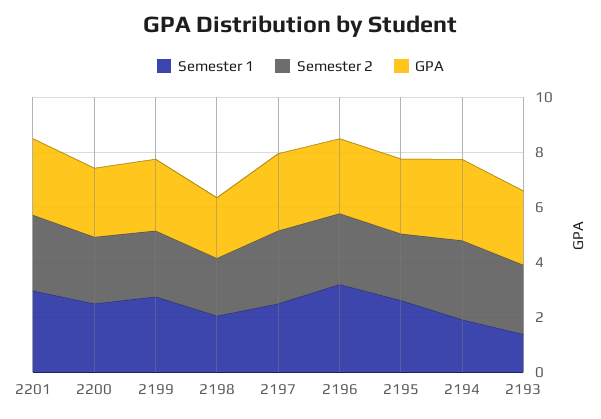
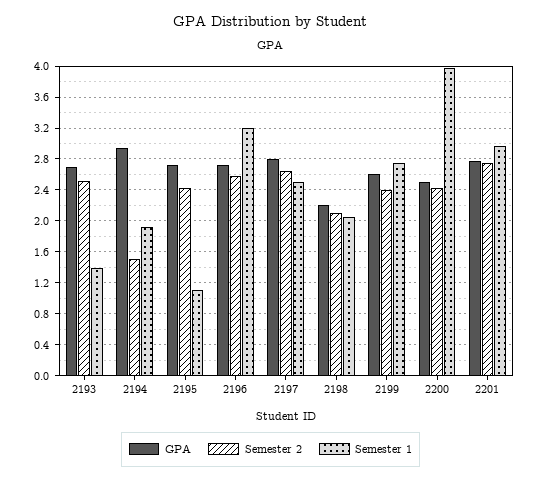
Semester 1, 2200: 2.5 -> 4
Semester 1, 2195: 2.5 -> 1.1
Semester 2, 2194: 3 -> 1.5

